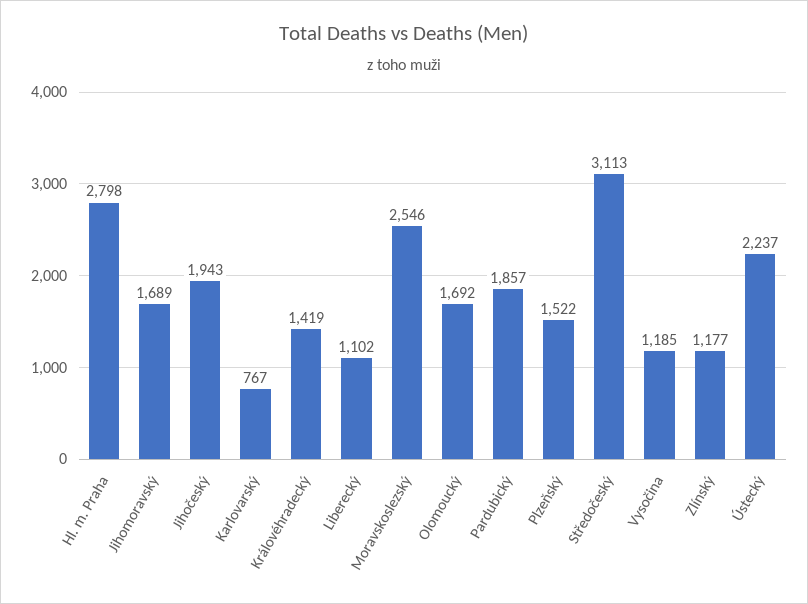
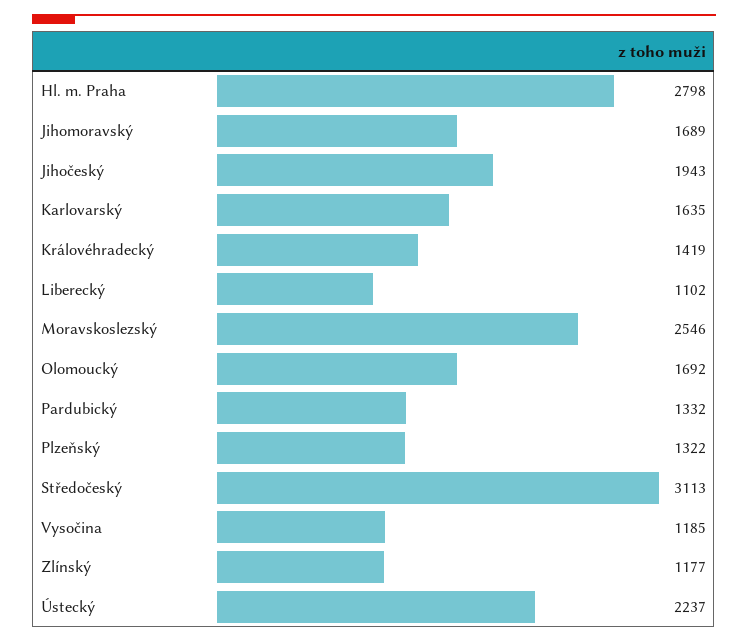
Karlovarský: 767 -> 1635
Pardubický: 1857 -> 1332
Plzeňský: 1522 -> 1322

